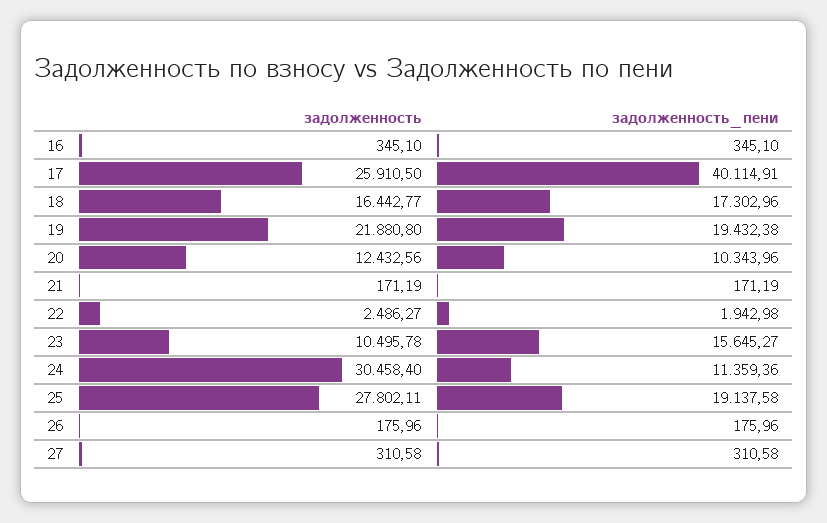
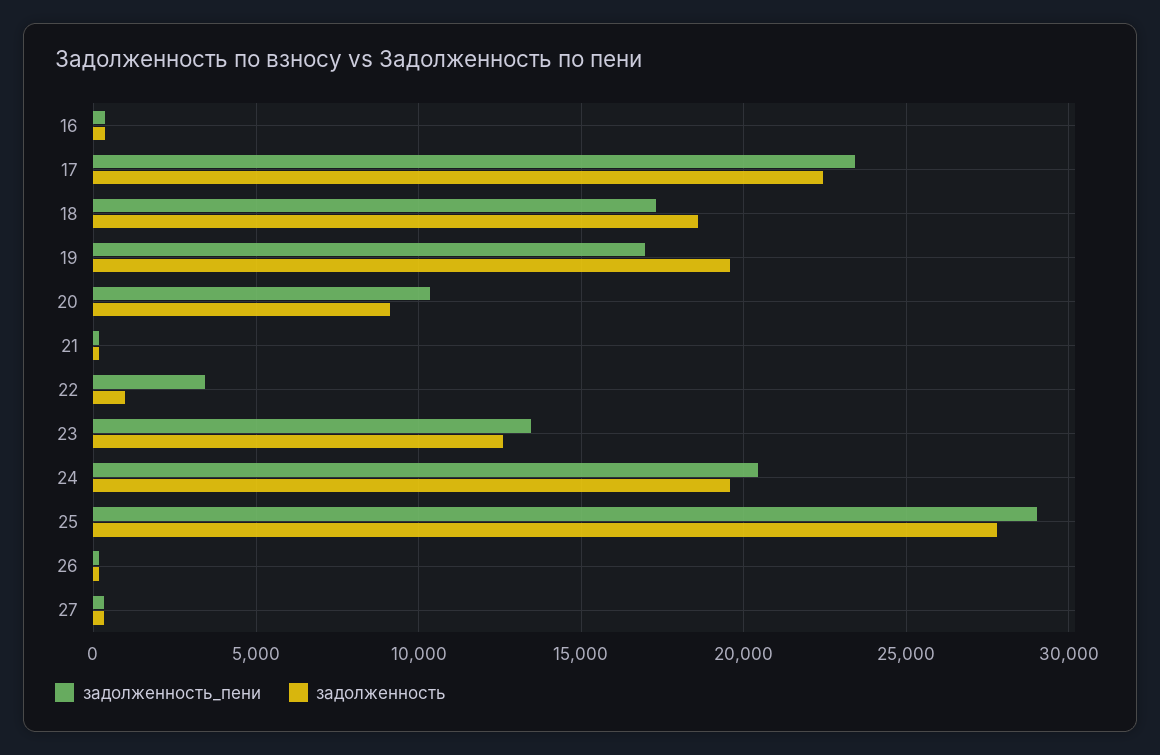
задолженность, 17: 25910.5 -> 22500
задолженность_пени, 17: 40114.91 -> 23500
задолженность, 18: 16442.77 -> 18500
задолженность, 19: 21880.8 -> 19500
задолженность_пени, 19: 19432.38 -> 17000
задолженность, 20: 12432.56 -> 9000
задолженность, 22: 2486.27 -> 1000
задолженность_пени, 22: 1942.98 -> 3500
задолженность, 23: 10495.78 -> 12500
задолженность_пени, 23: 15645.27 -> 13500
задолженность, 24: 30458.4 -> 19500
задолженность_пени, 24: 11359.36 -> 20500
задолженность_пени, 25: 19137.58 -> 29000

